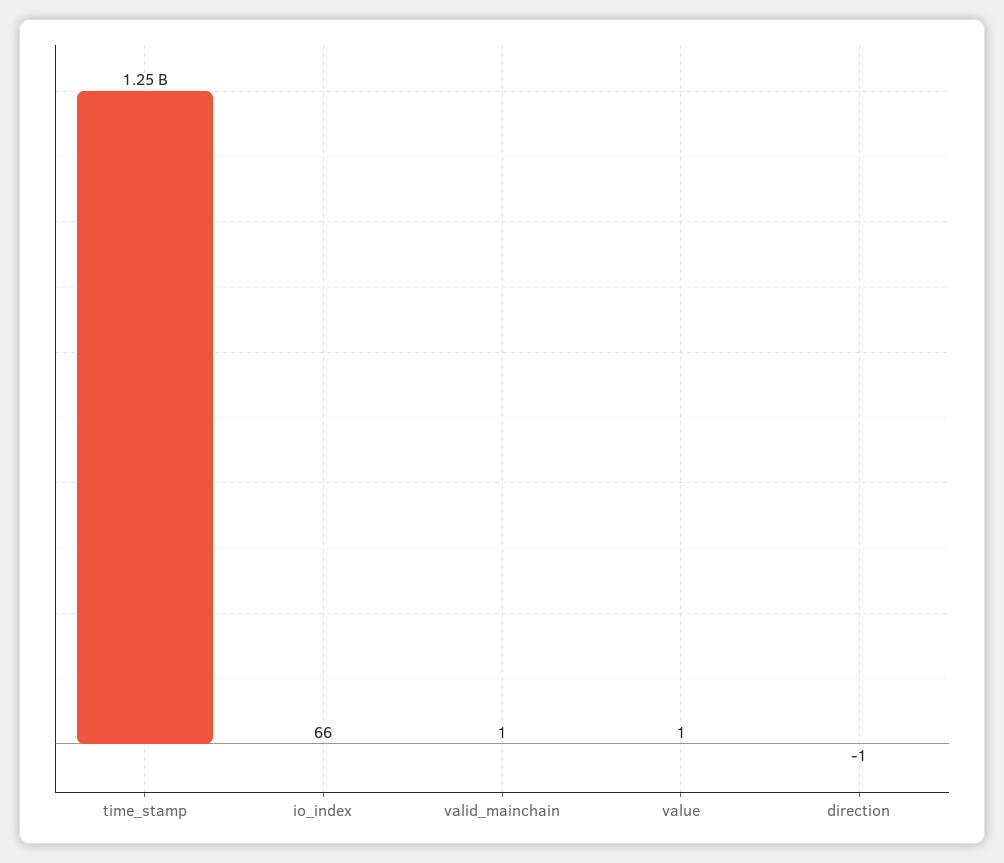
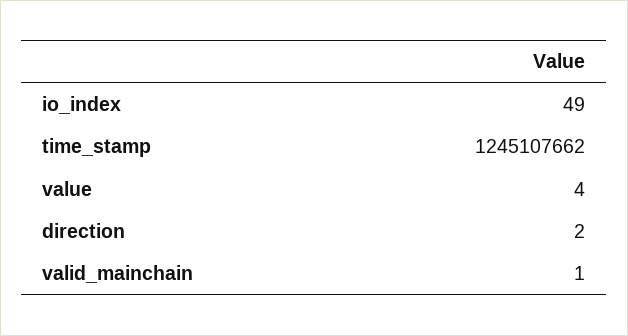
io_index: 66 -> 49
value: 1 -> 4
direction: -1 -> 2

